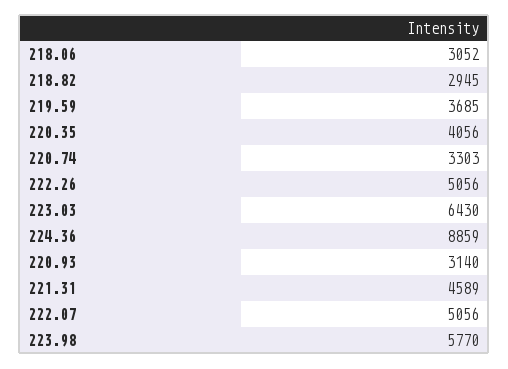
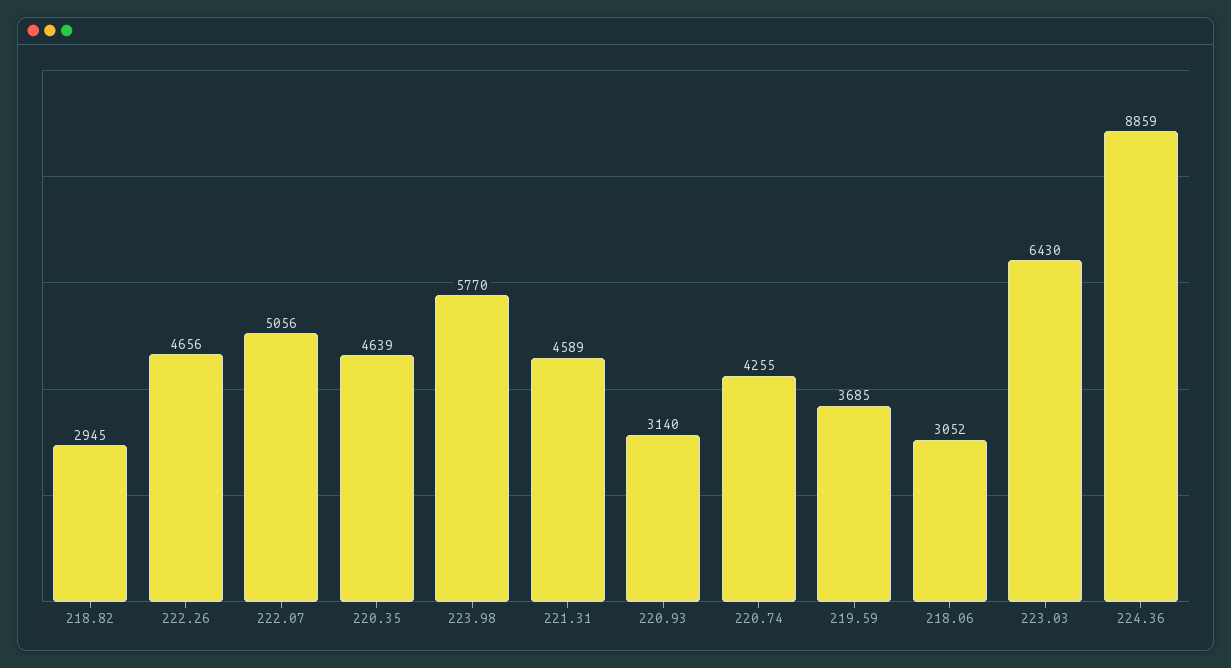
220.35: 4056 -> 4639
220.74: 3303 -> 4255
222.26: 5056 -> 4656

